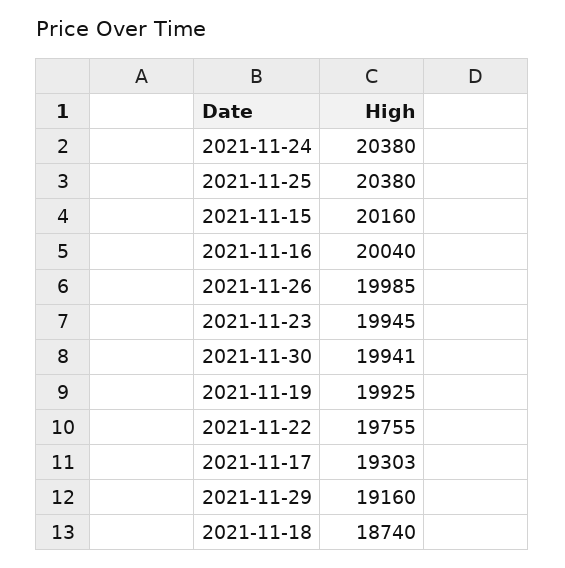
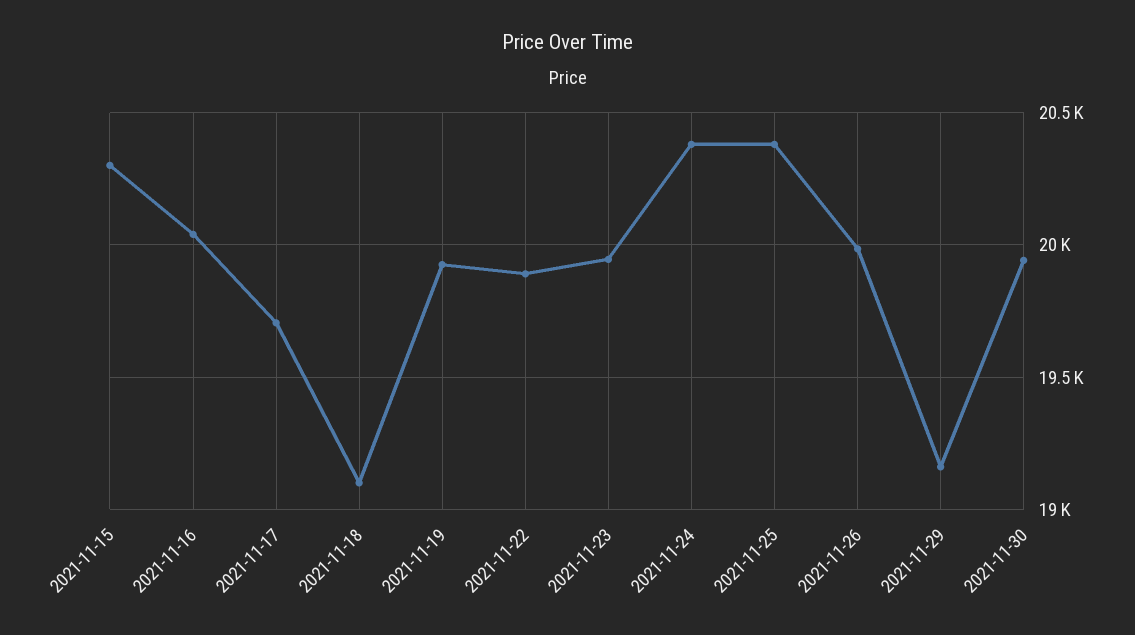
2021-11-15: 20160 -> 20300
2021-11-22: 19755 -> 19900
2021-11-17: 19303 -> 19700
2021-11-18: 18740 -> 19100

